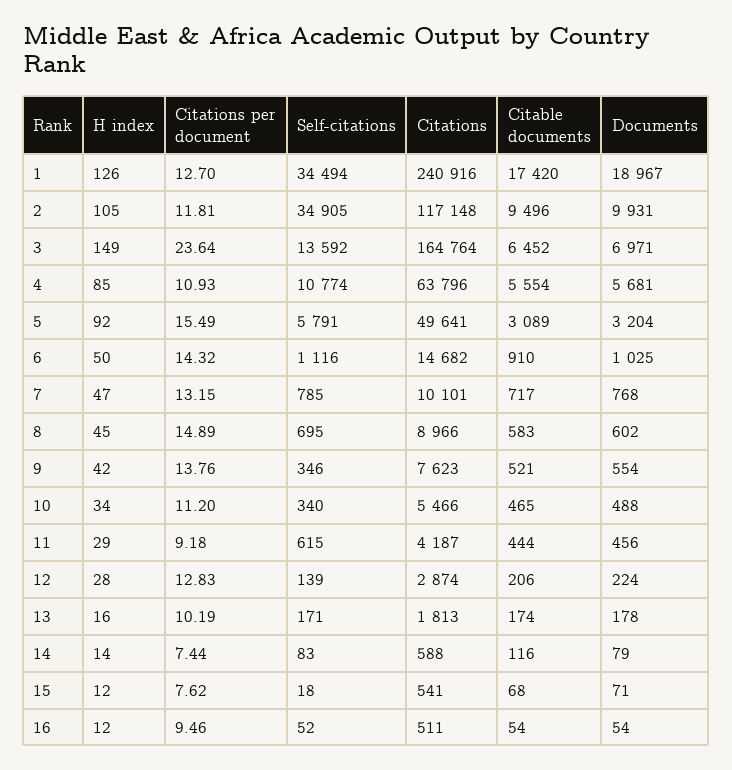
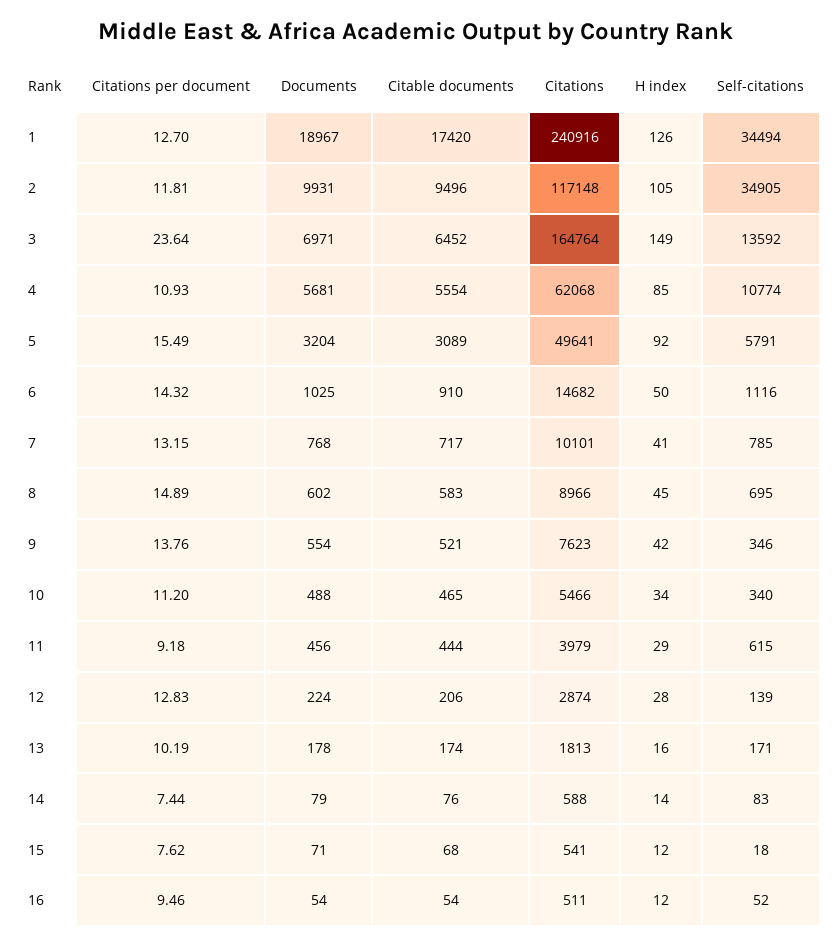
Citations, 4: 63796 -> 62068
H index, 7: 47 -> 41
Citations, 11: 4187 -> 3979
Citable documents, 14: 116 -> 76

